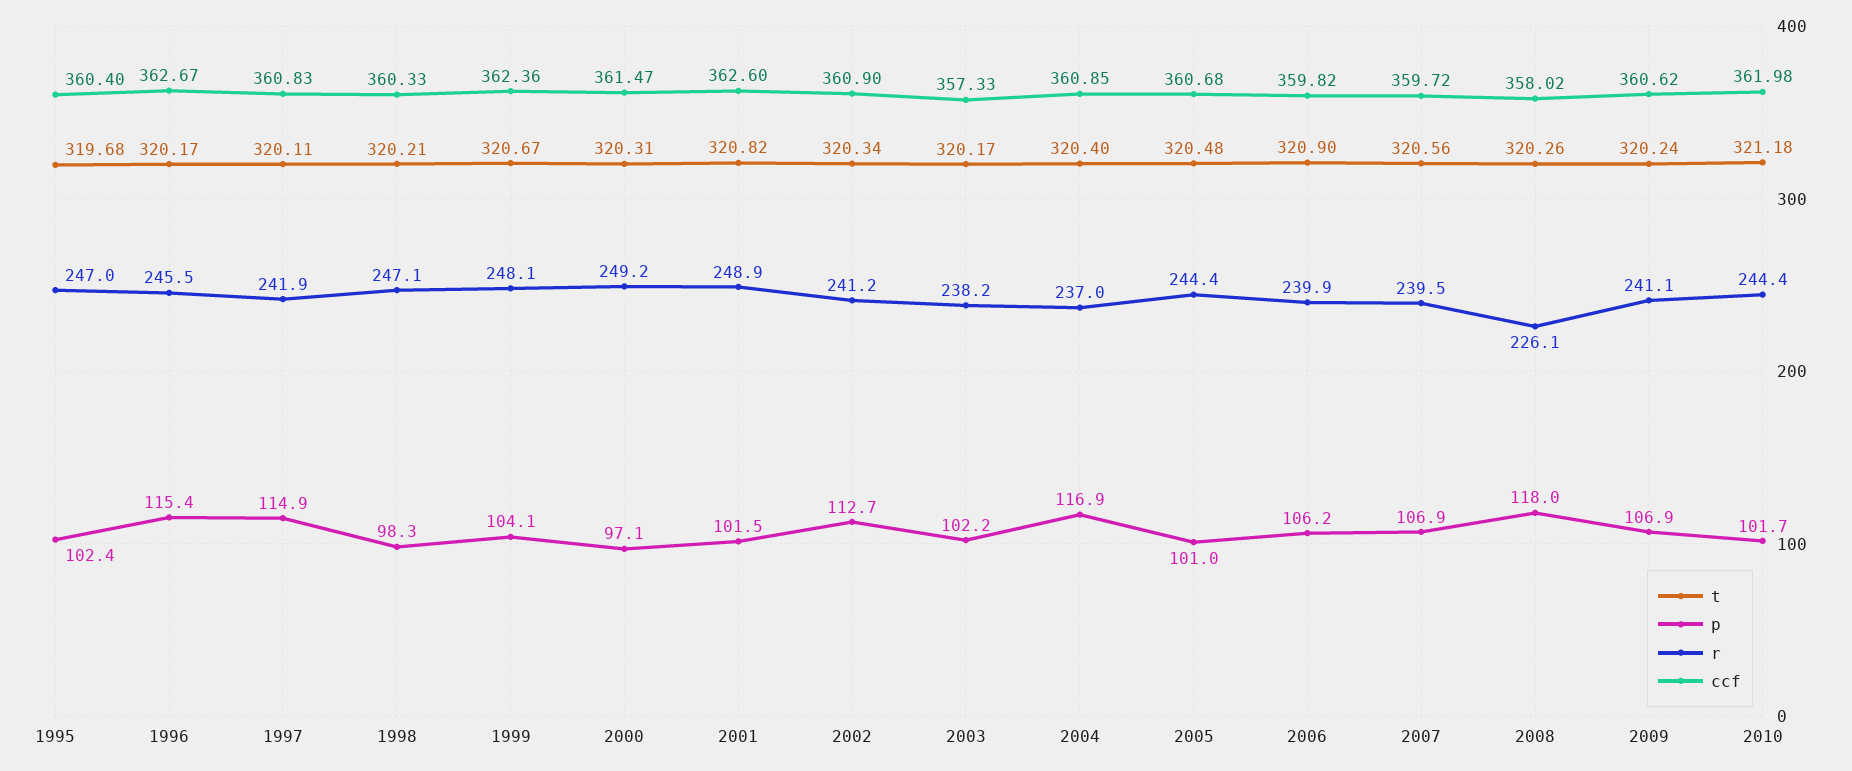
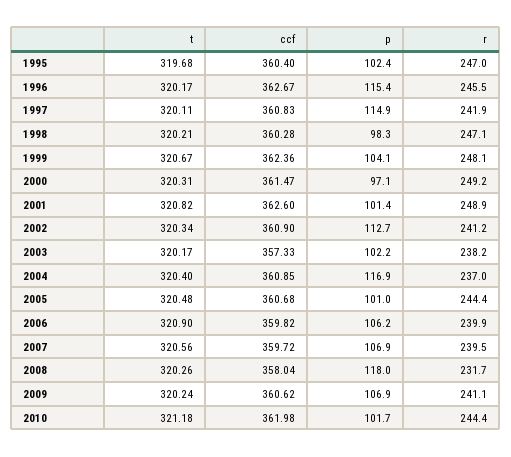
ccf, 1998: 360.33 -> 360.28
p, 2001: 101.5 -> 101.4
r, 2008: 226.1 -> 231.7
ccf, 2008: 358.02 -> 358.04

